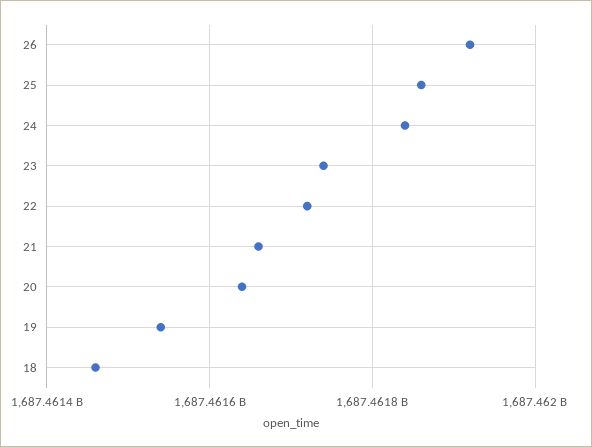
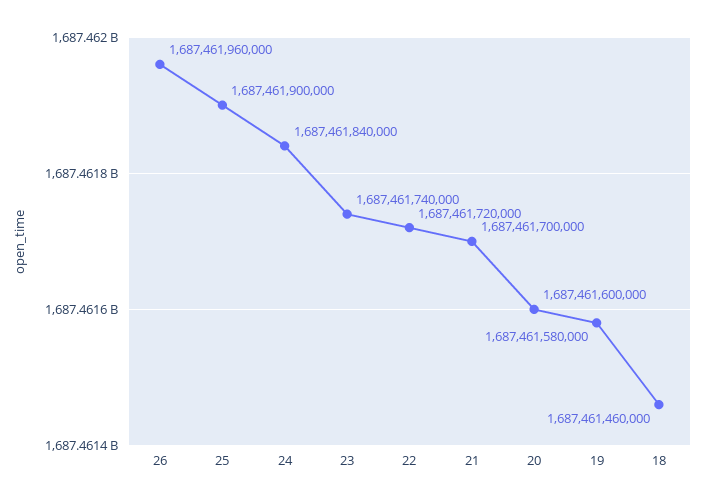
26: 1687461920000 -> 1687461960000
25: 1687461860000 -> 1687461900000
21: 1687461660000 -> 1687461700000
20: 1687461640000 -> 1687461600000
19: 1687461540000 -> 1687461580000

